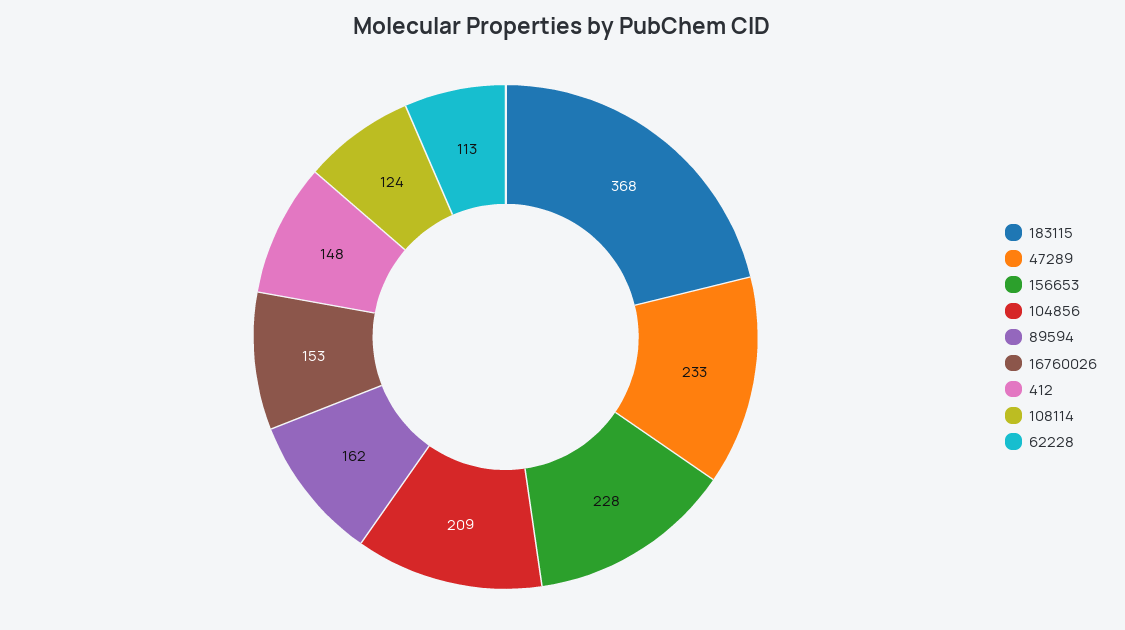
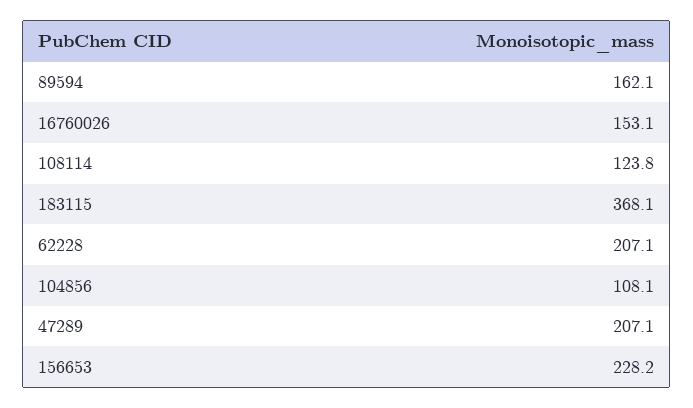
47289: 233 -> 207.1
104856: 209 -> 108.1
412: 148 -> none
62228: 113 -> 207.1

